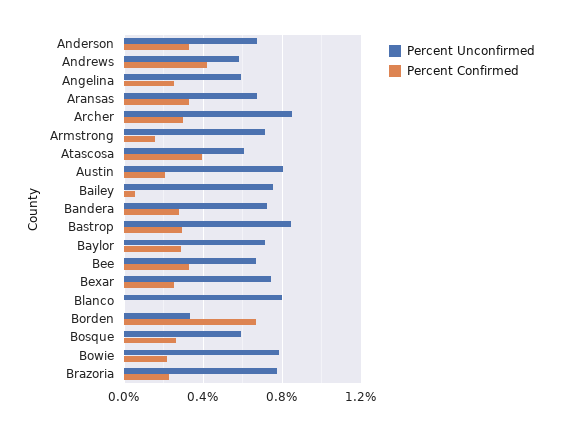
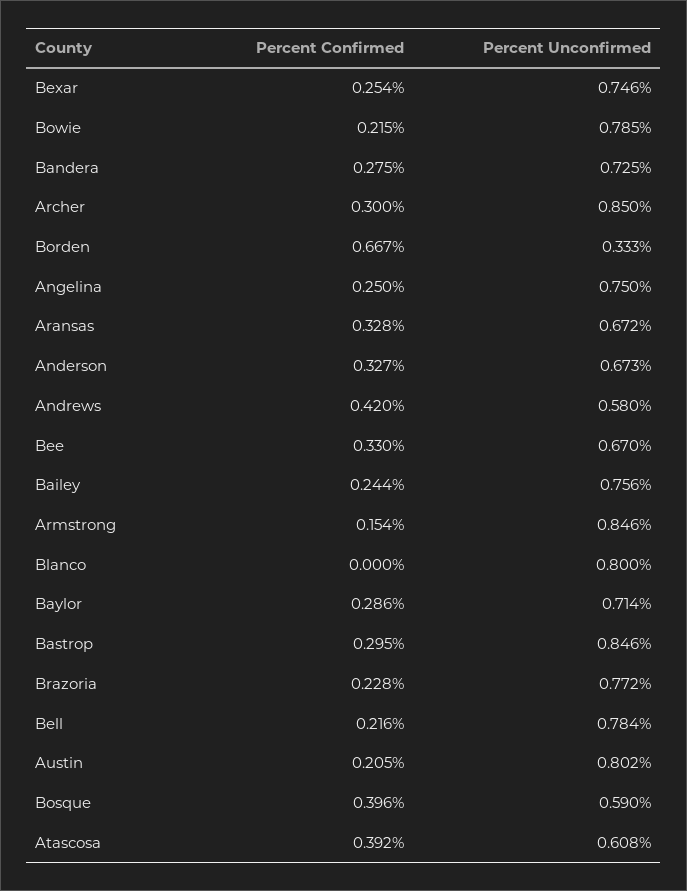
Percent Unconfirmed, Angelina: 0.6 -> 0.75
Percent Unconfirmed, Armstrong: 0.7 -> 0.846
Percent Confirmed, Bailey: 0.05 -> 0.244
Percent Confirmed, Bosque: 0.25 -> 0.396
Percent Confirmed, Bell: none -> 0.216
Percent Unconfirmed, Bell: none -> 0.784

